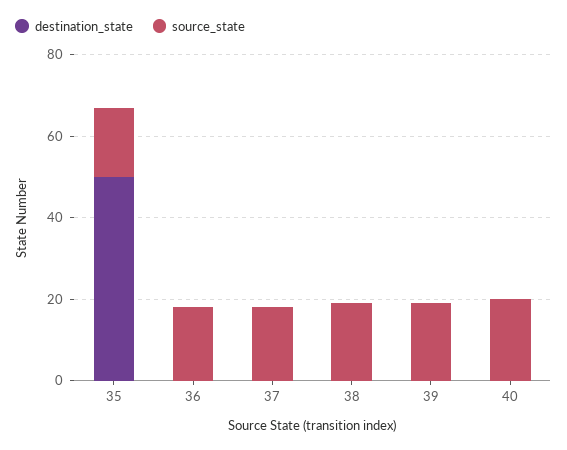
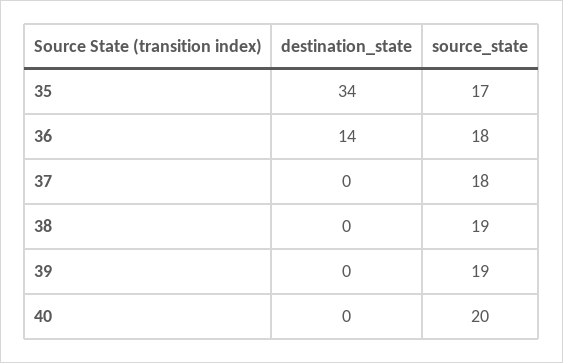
destination_state, 35: 50 -> 34
destination_state, 36: 0 -> 14

